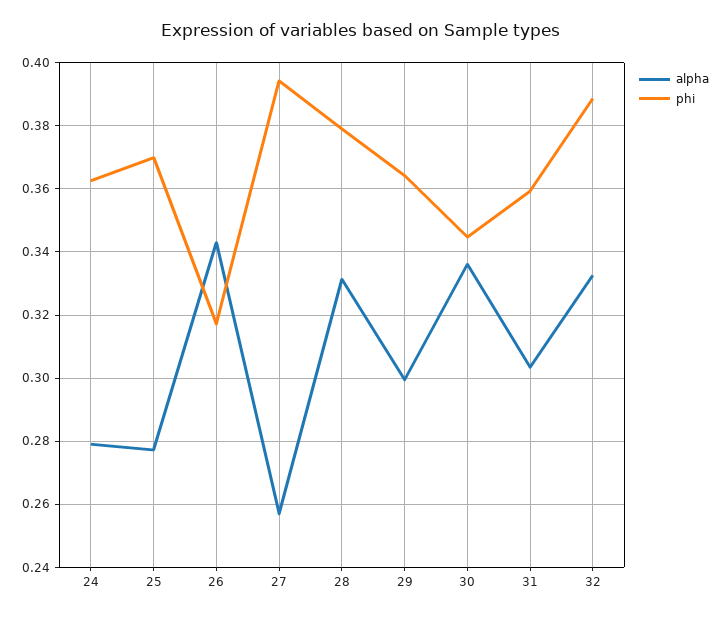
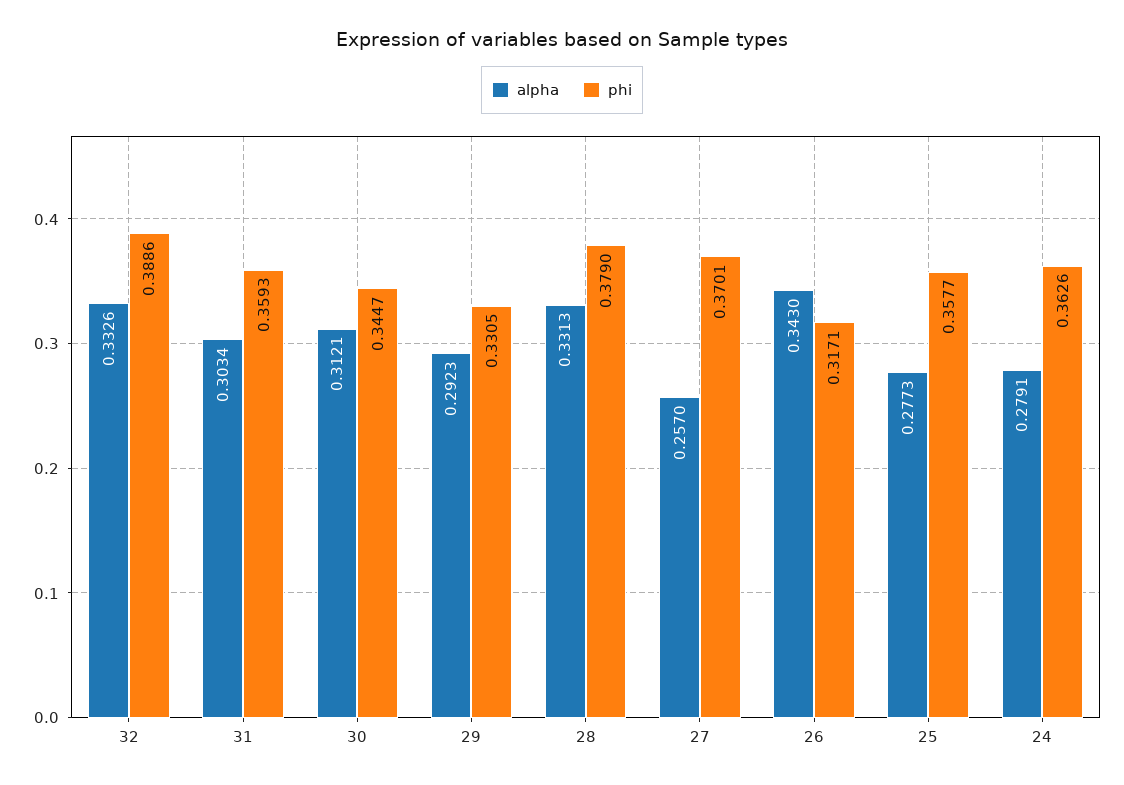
phi, 25: 0.37 -> 0.3577
phi, 27: 0.394 -> 0.3701
alpha, 29: 0.3 -> 0.2923
phi, 29: 0.364 -> 0.3305
alpha, 30: 0.336 -> 0.3121

